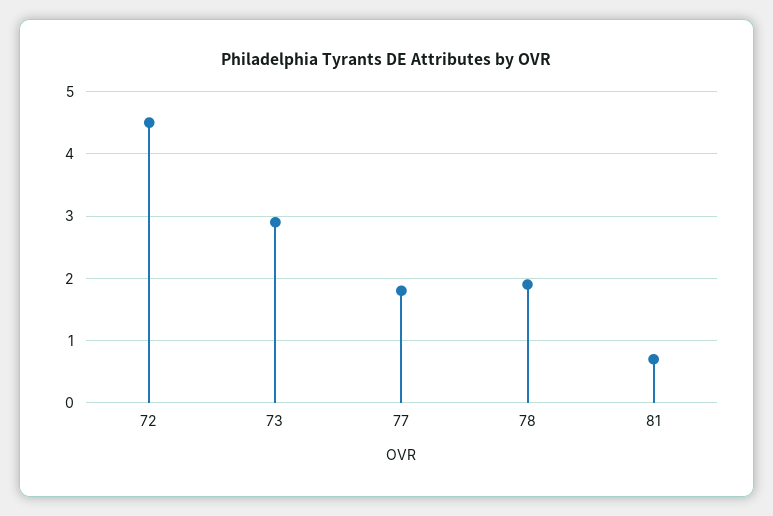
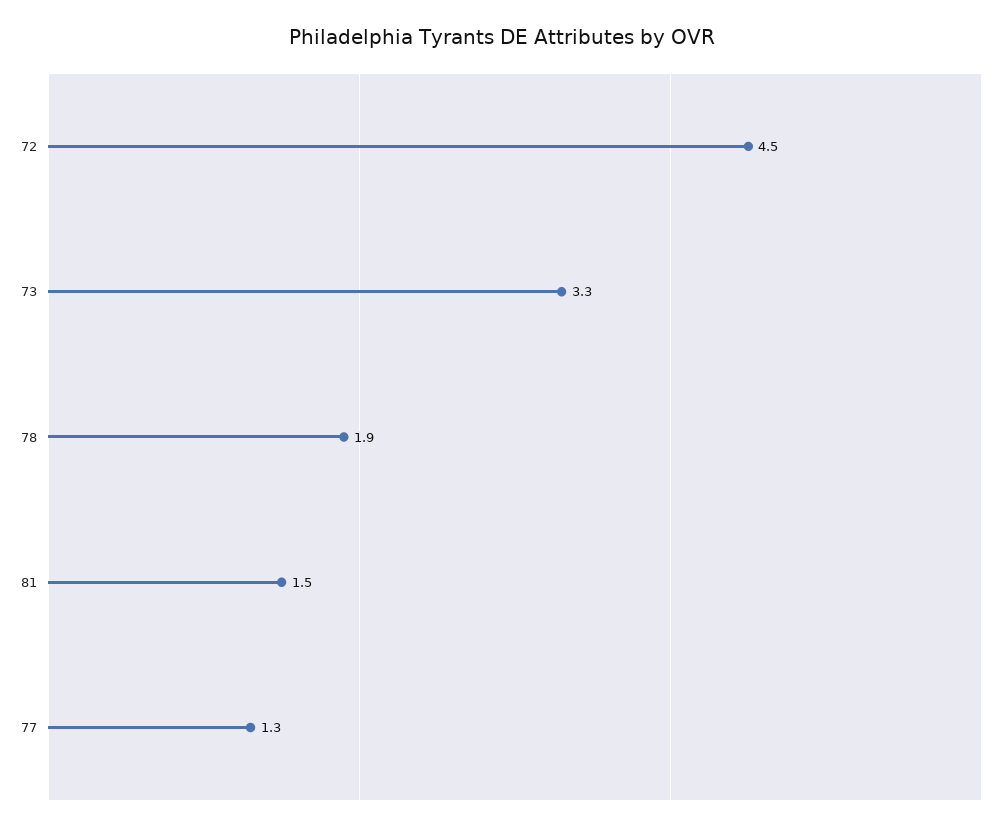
73: 2.9 -> 3.3
77: 1.8 -> 1.3
81: 0.7 -> 1.5

